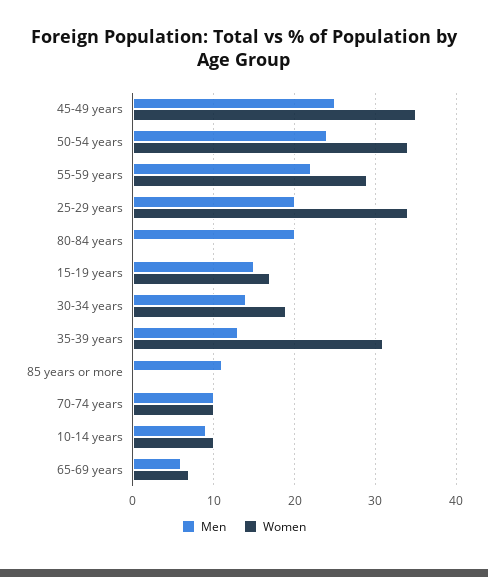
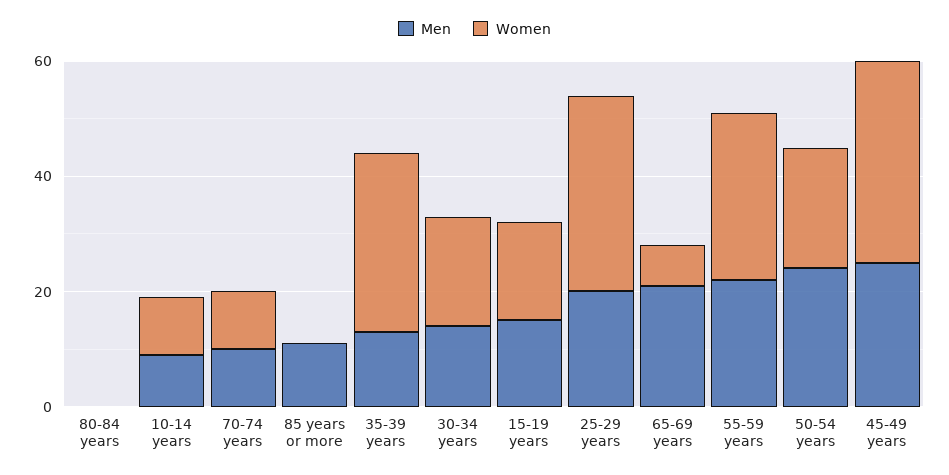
Women, 50-54 years: 34 -> 20
Men, 80-84 years: 20 -> 0
Men, 65-69 years: 6 -> 20

